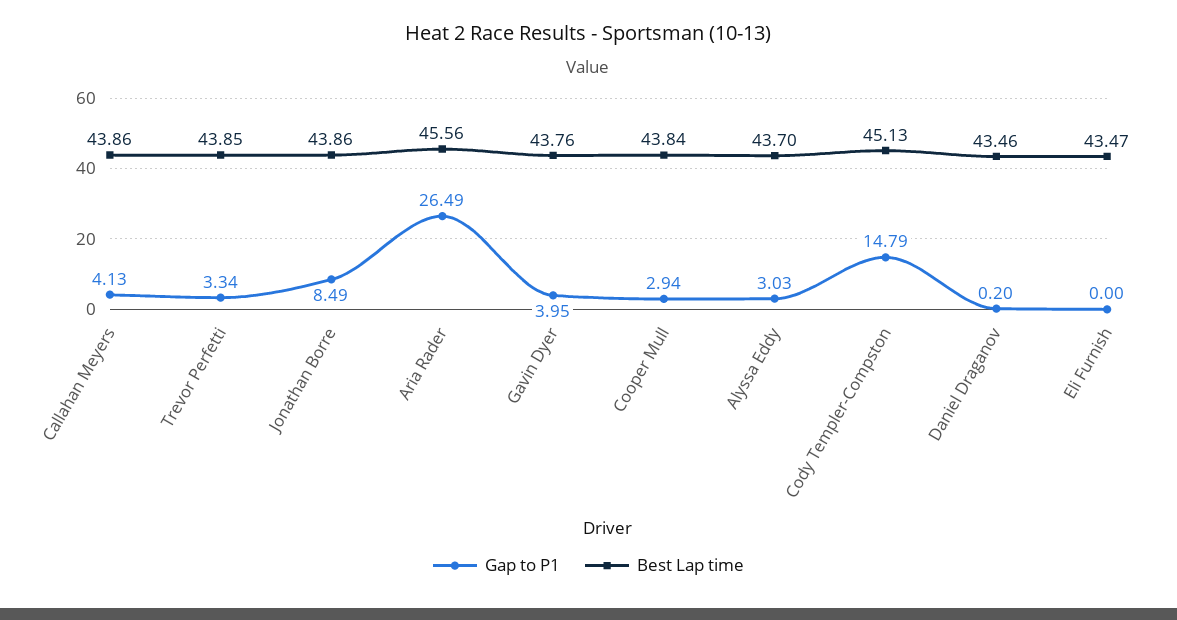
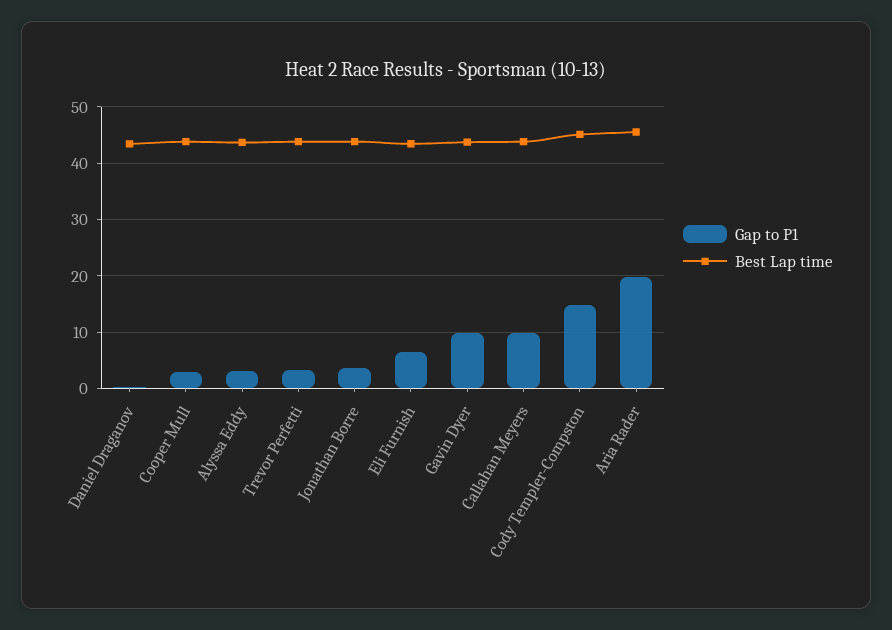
Gap to P1, Callahan Meyers: 4.13 -> 10
Gap to P1, Jonathan Borre: 8.49 -> 4
Gap to P1, Aria Rader: 26.49 -> 20
Gap to P1, Gavin Dyer: 3.95 -> 10
Gap to P1, Eli Furnish: 0 -> 6

